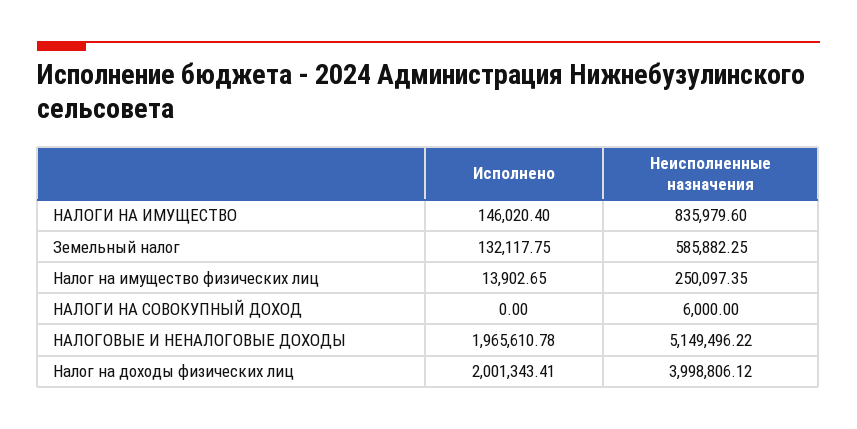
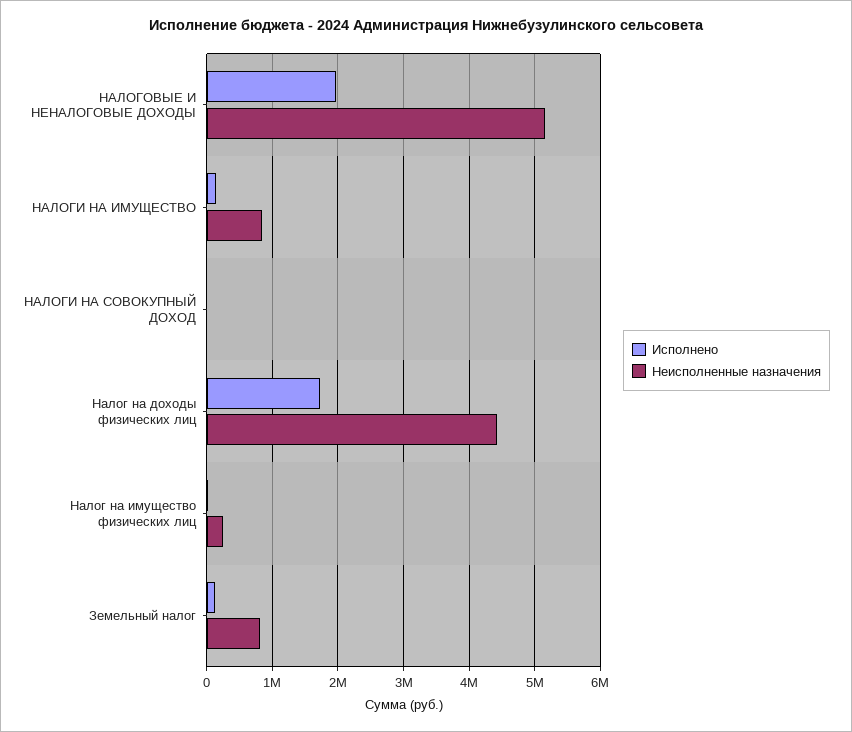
Неисполненные назначения, Земельный налог: 585882.25 -> 800000
Исполнено, Налог на доходы физических лиц: 2001343.41 -> 1700000
Неисполненные назначения, Налог на доходы физических лиц: 3998806.12 -> 4400000

